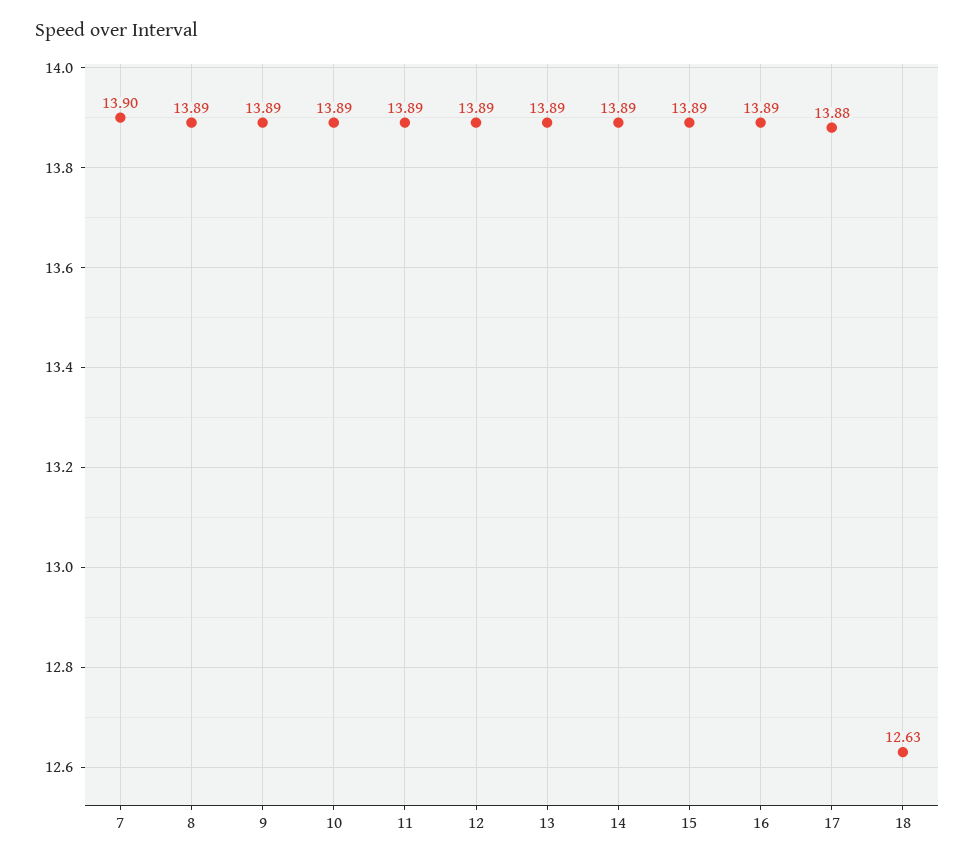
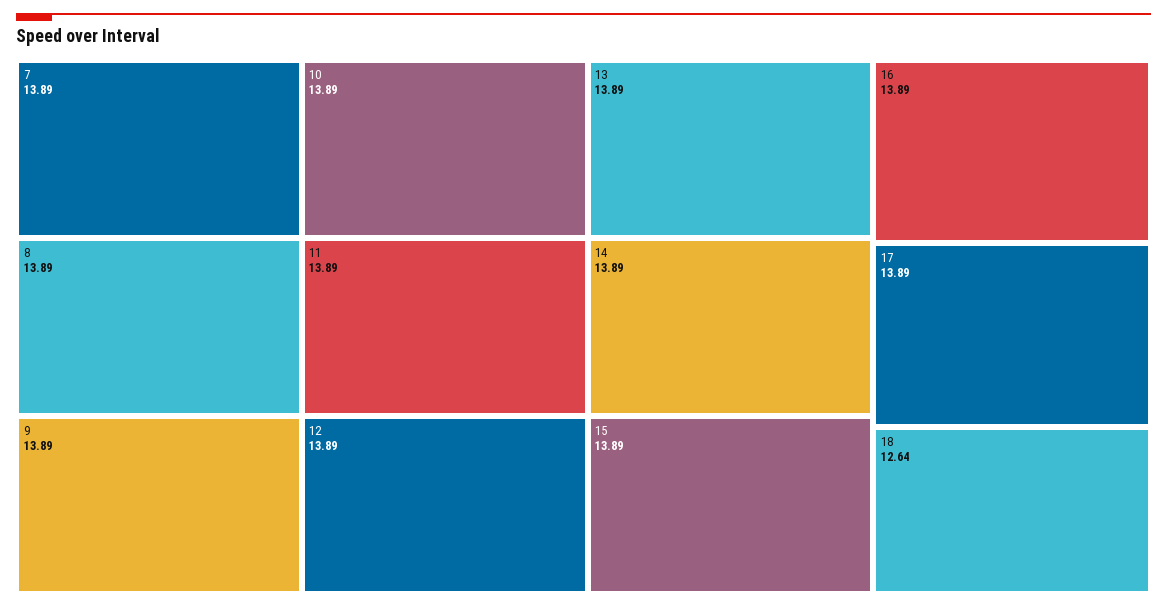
7: 13.9 -> 13.89
17: 13.88 -> 13.89
18: 12.63 -> 12.64

